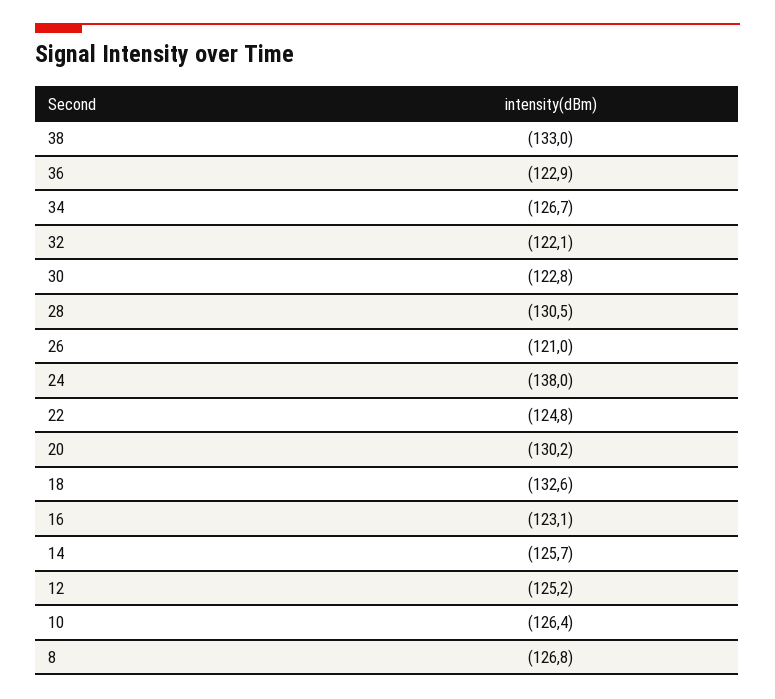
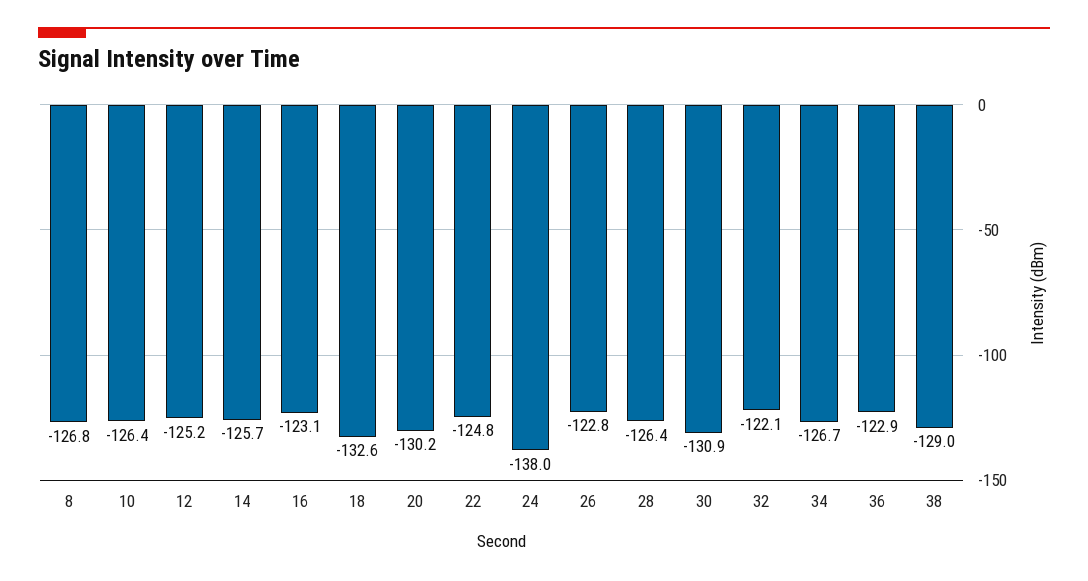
38: -133 -> -129
30: -122.8 -> -130.9
28: -130.5 -> -126.4
26: -121 -> -122.8

